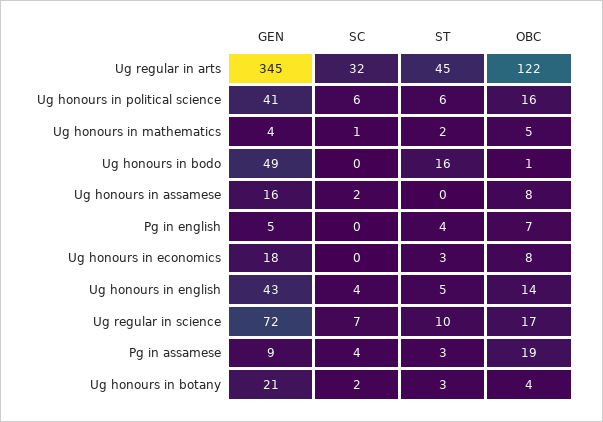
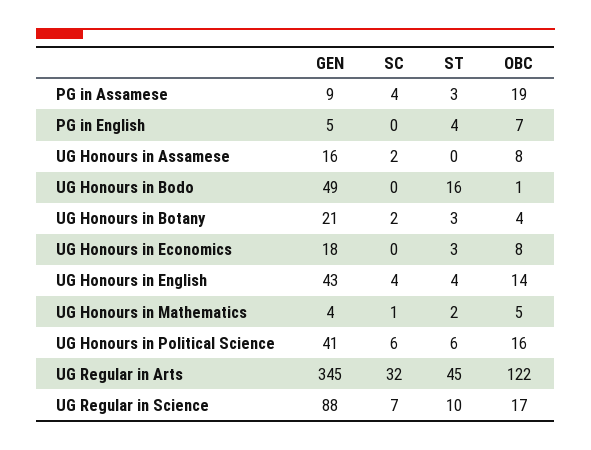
ST, Ug honours in english: 5 -> 4
GEN, Ug regular in science: 72 -> 88

